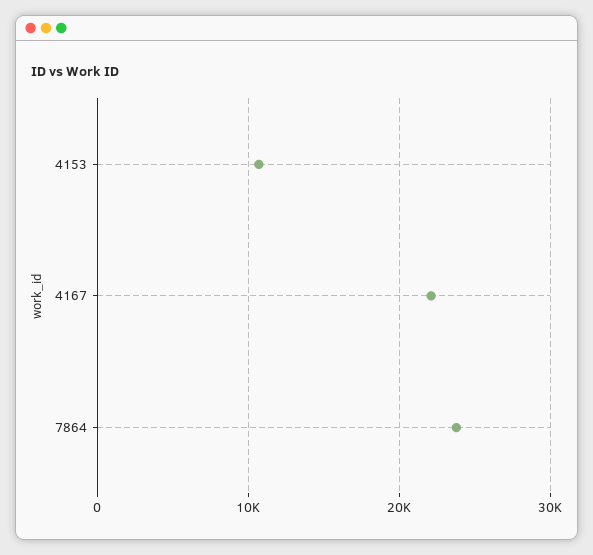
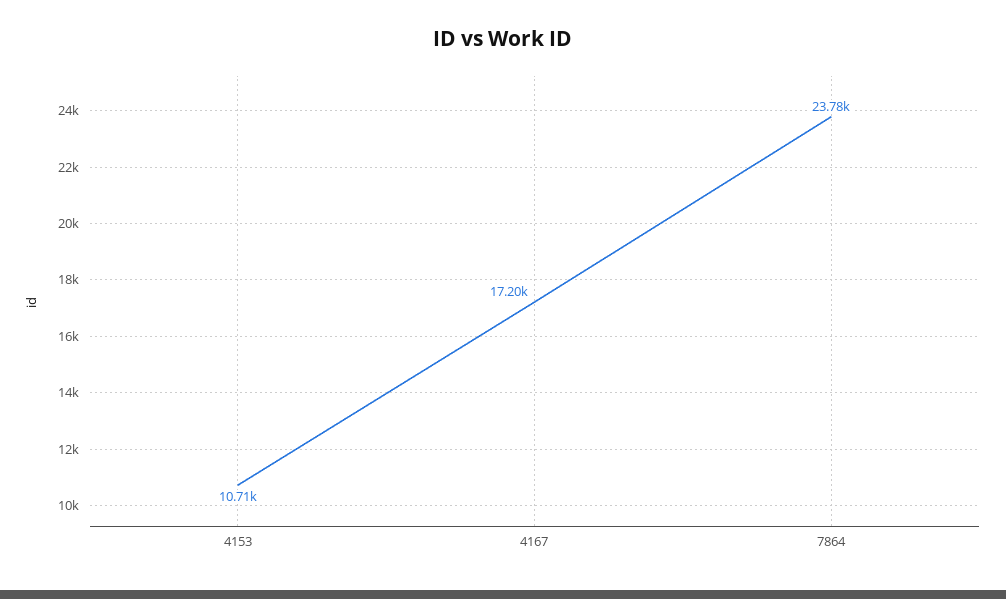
4167: 22000 -> 17200

